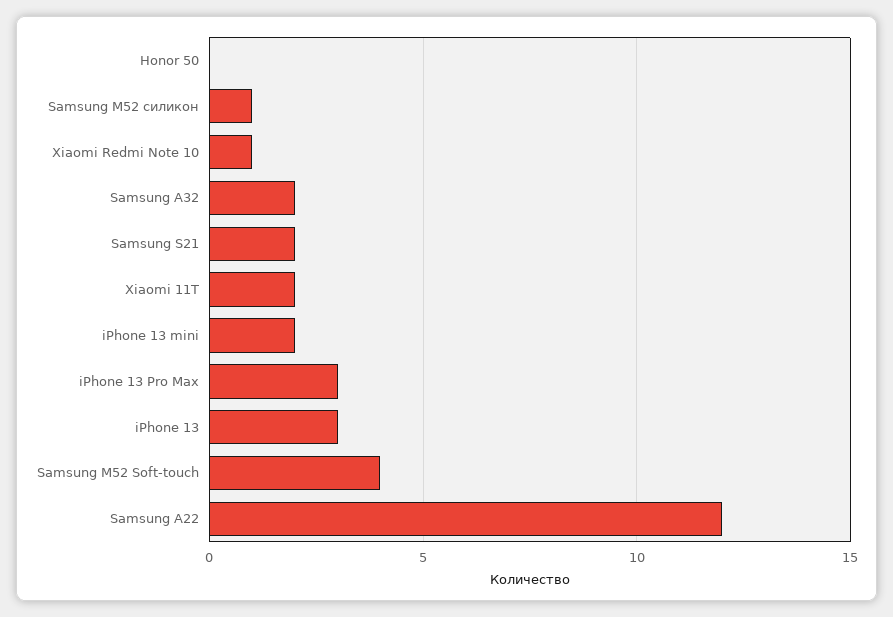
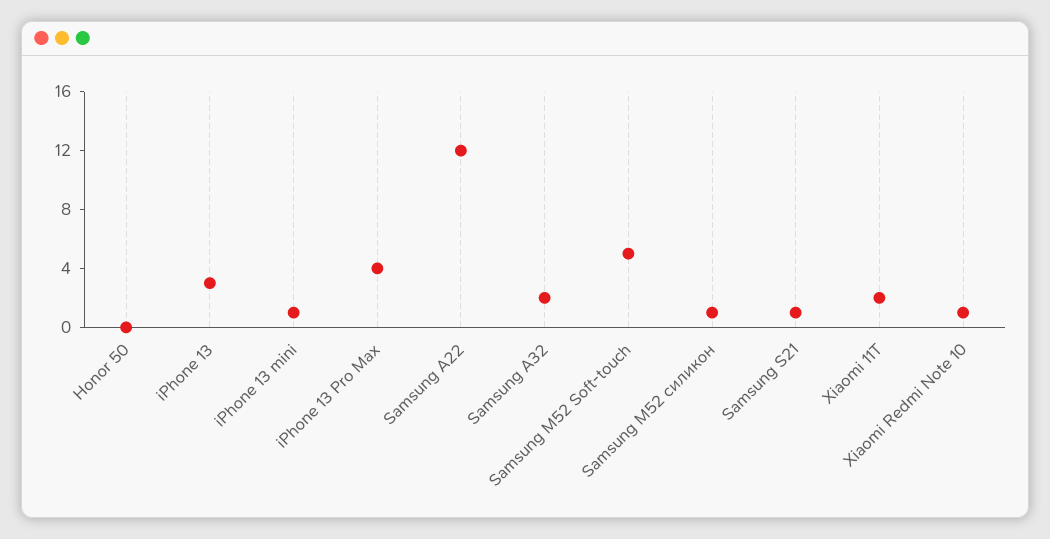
Samsung S21: 2 -> 1
iPhone 13 mini: 2 -> 1
iPhone 13 Pro Max: 3 -> 4
Samsung M52 Soft-touch: 4 -> 5

